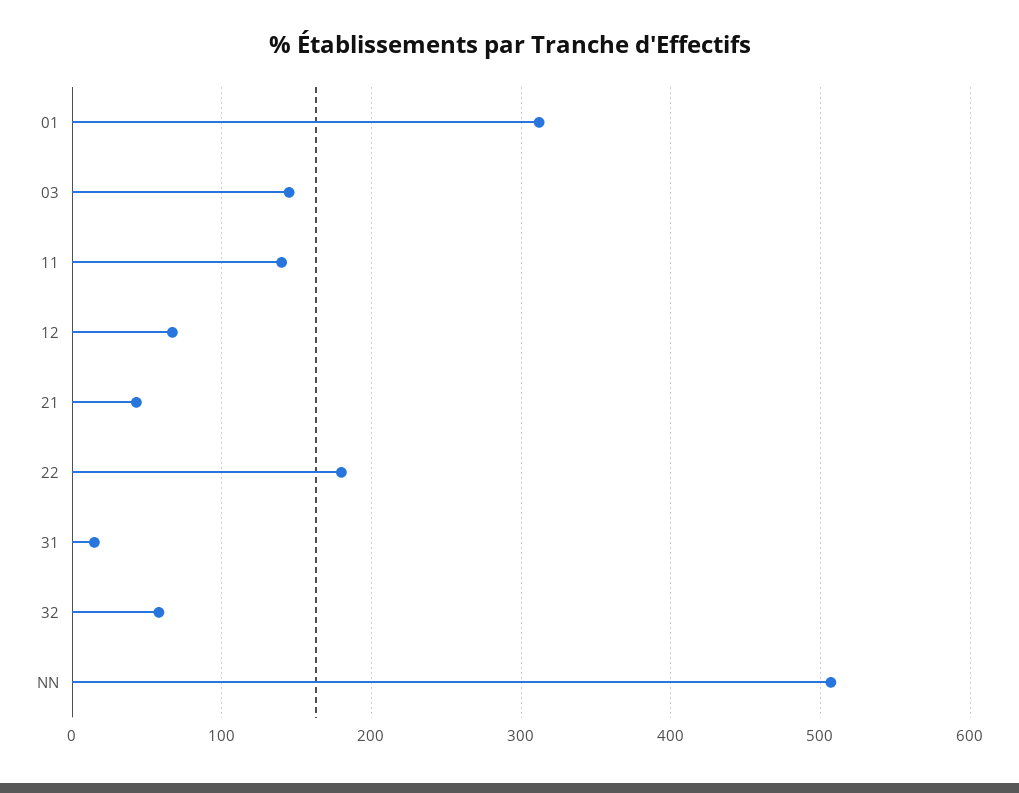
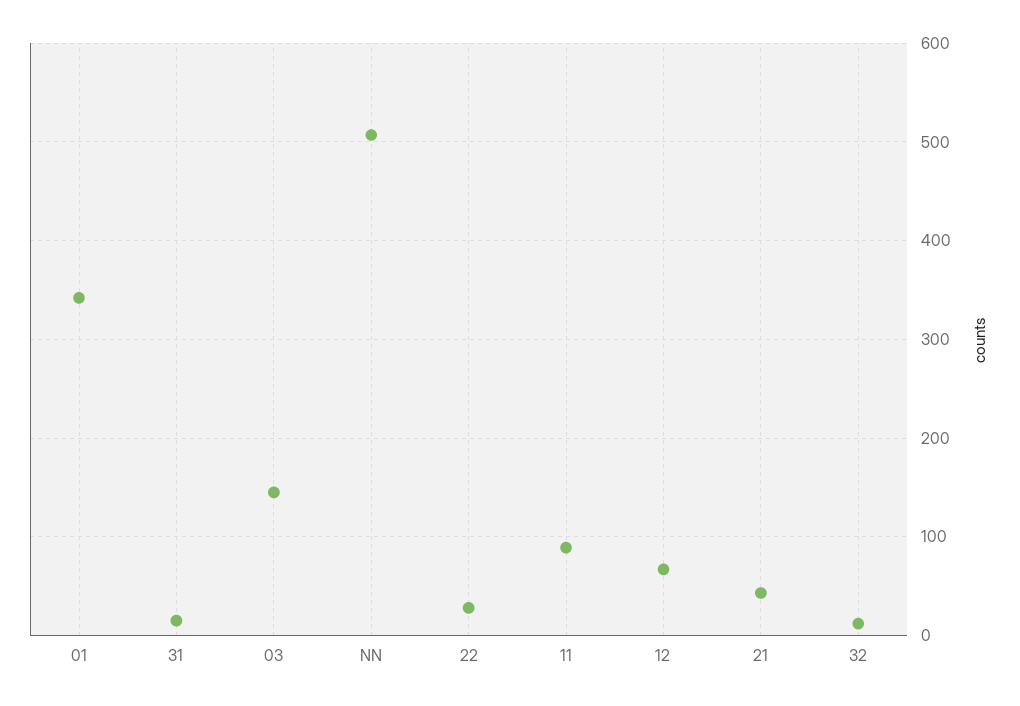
01: 310 -> 340
11: 140 -> 90
22: 180 -> 30
32: 60 -> 10

